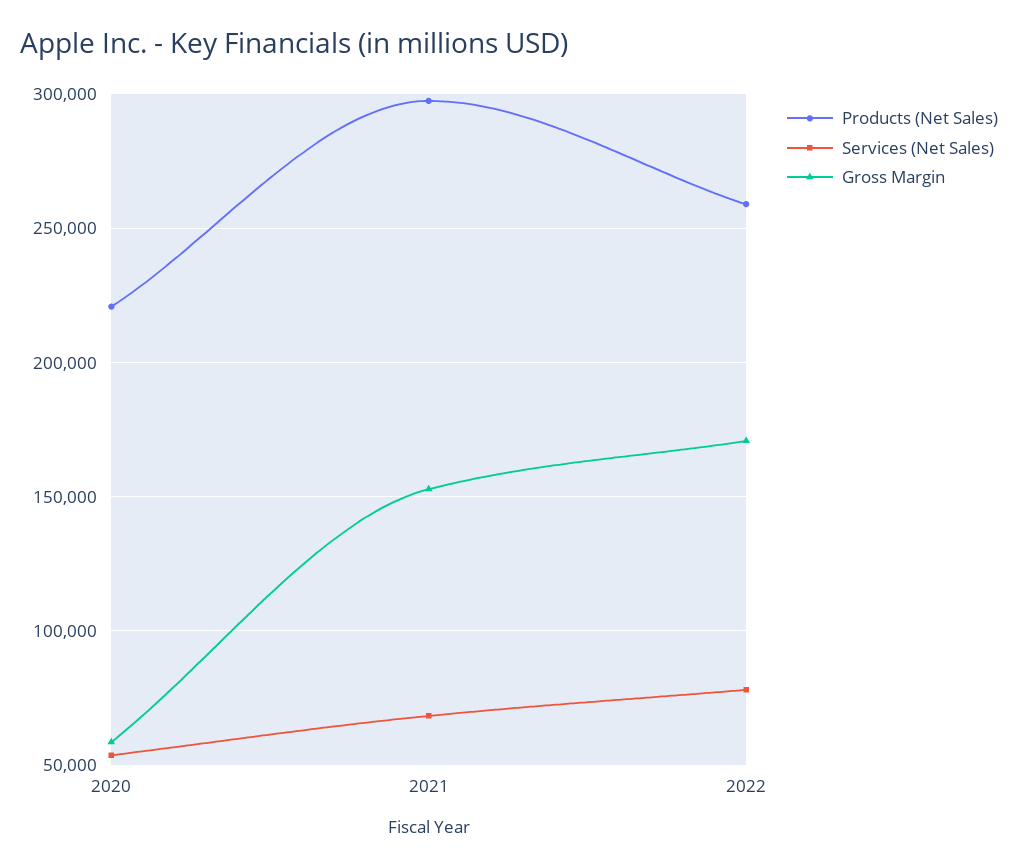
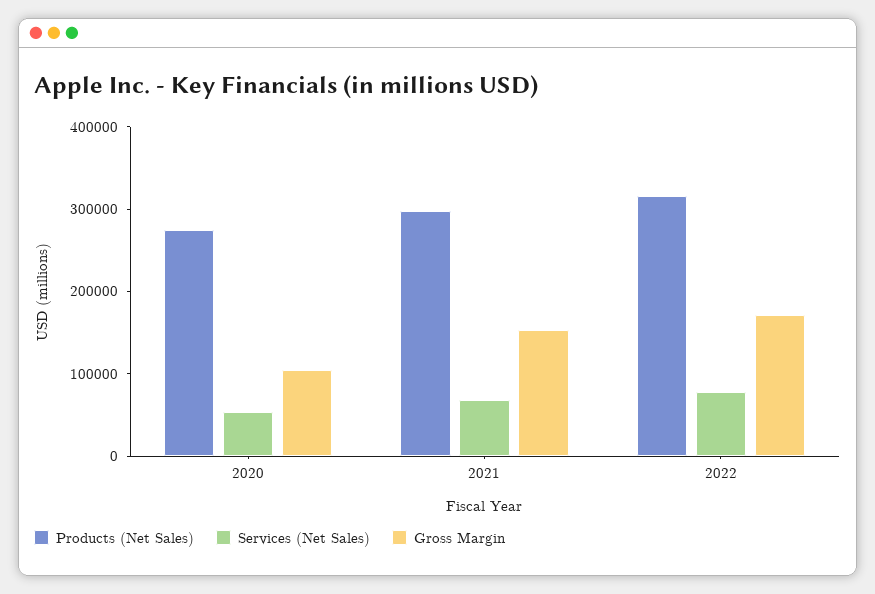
Products (Net Sales), 2020: 220000 -> 280000
Gross Margin, 2020: 60000 -> 100000
Products (Net Sales), 2022: 260000 -> 320000

